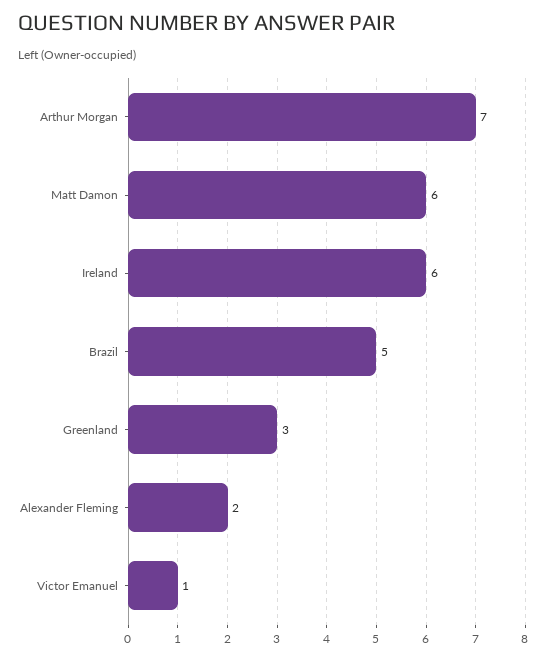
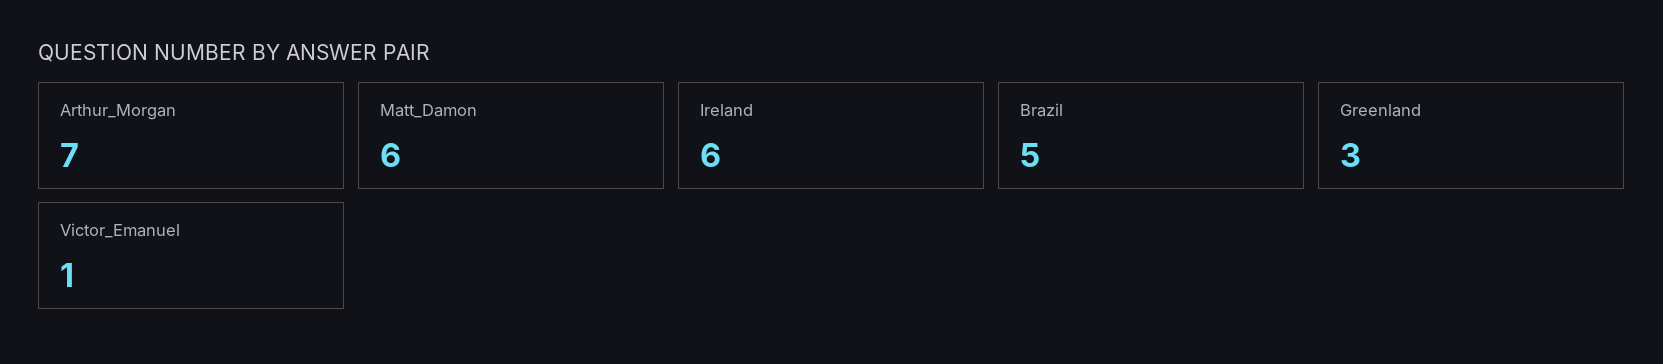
Alexander Fleming: 2 -> none

